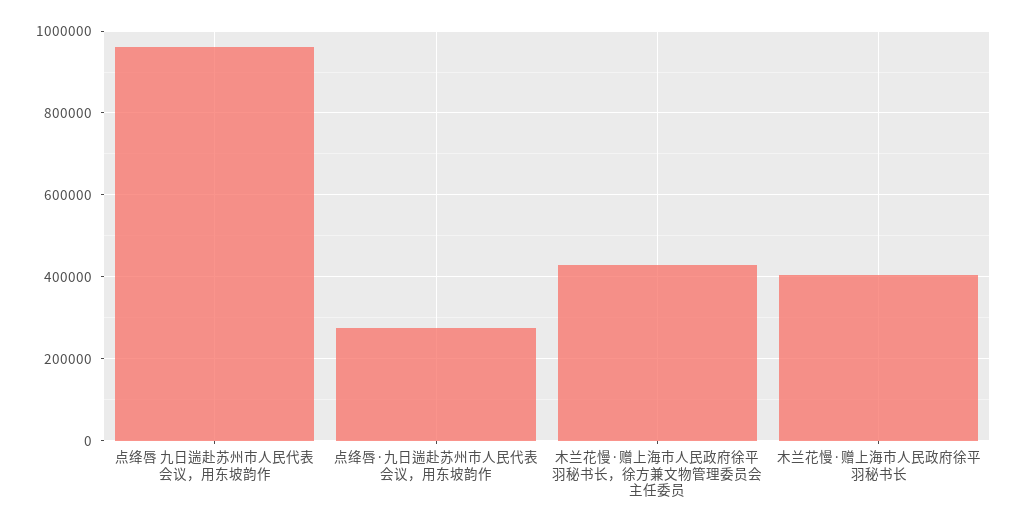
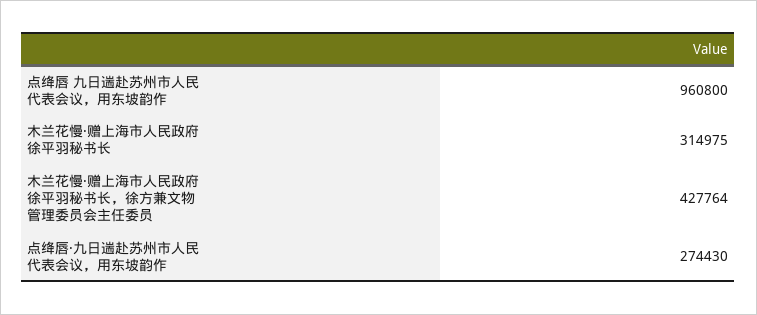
木兰花慢·赠上海市人民政府徐平羽秘书长: 400000 -> 314975

